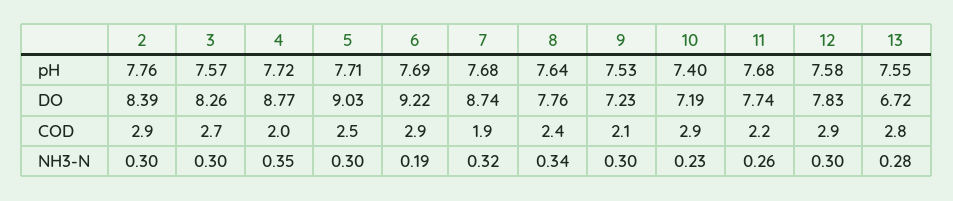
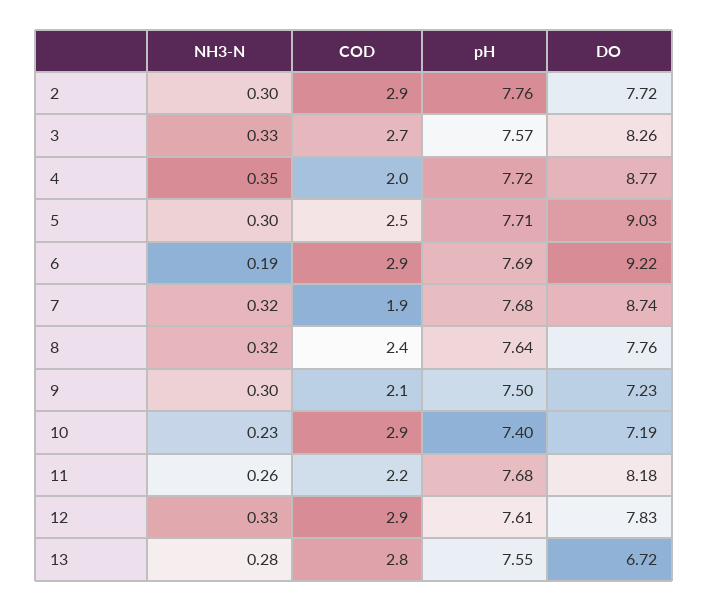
9, pH: 7.53 -> 7.5
12, pH: 7.58 -> 7.61
2, DO: 8.39 -> 7.72
11, DO: 7.74 -> 8.18
3, NH3-N: 0.3 -> 0.33
8, NH3-N: 0.34 -> 0.32
12, NH3-N: 0.3 -> 0.33

